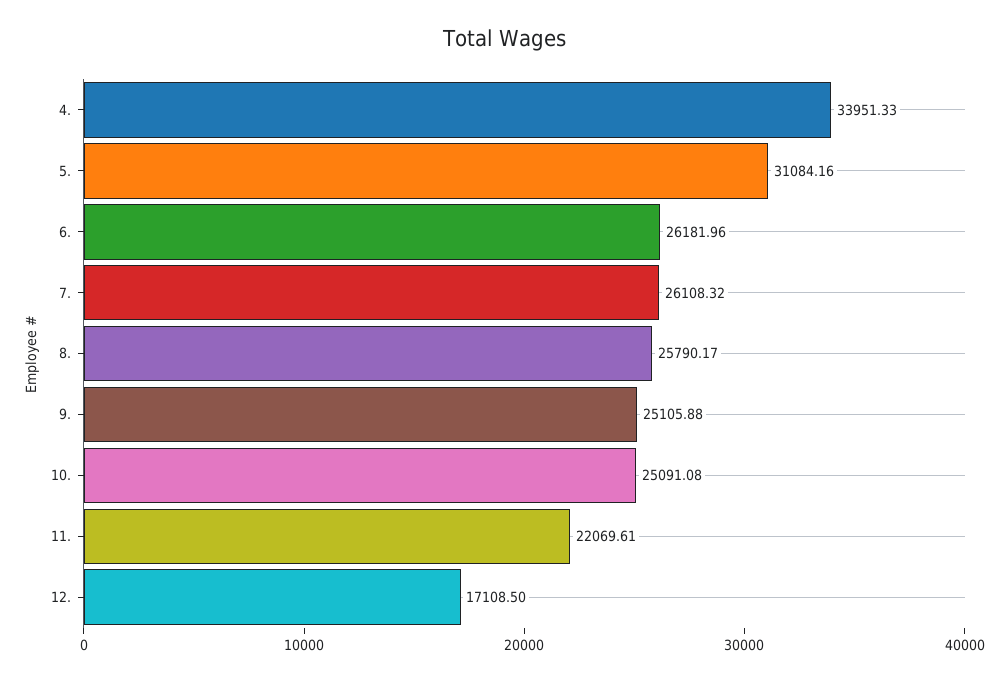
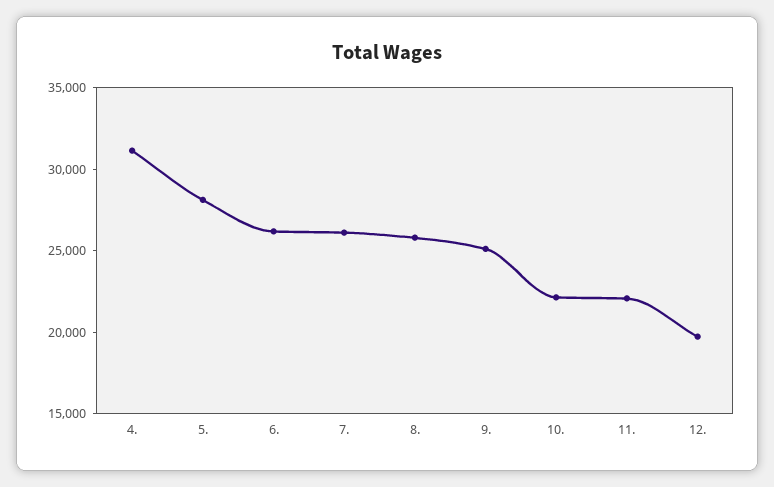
4.: 33951.33 -> 31000
5.: 31084.16 -> 28000
10.: 25091.08 -> 22000
12.: 17108.5 -> 20000

